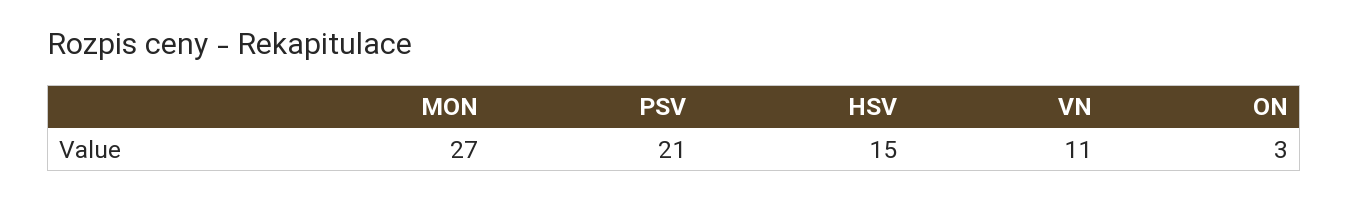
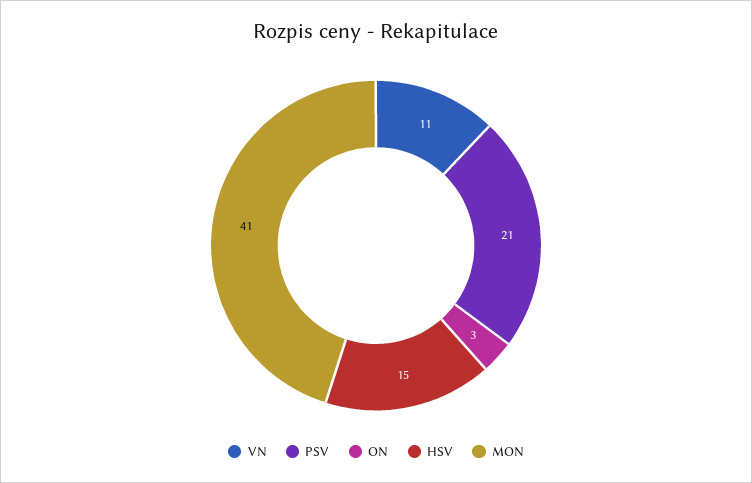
MON: 27 -> 41

